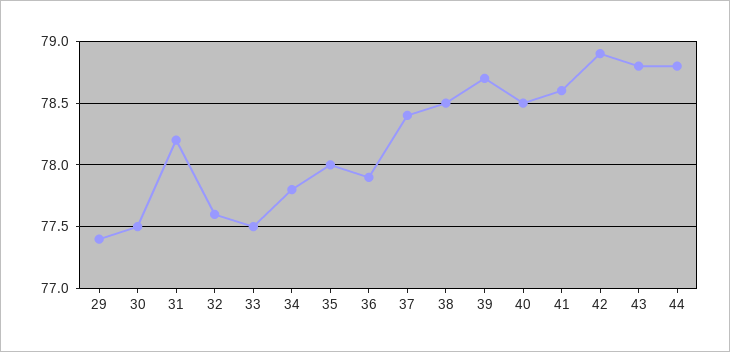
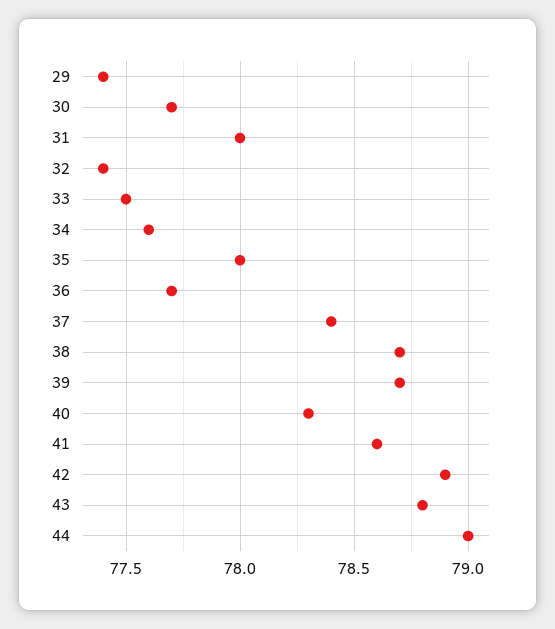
30: 77.5 -> 77.7
31: 78.2 -> 78
32: 77.6 -> 77.4
34: 77.8 -> 77.6
36: 77.9 -> 77.7
38: 78.5 -> 78.7
40: 78.5 -> 78.3
44: 78.8 -> 79

